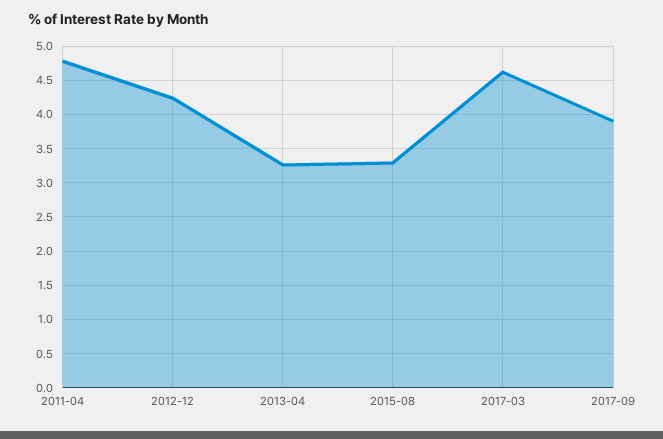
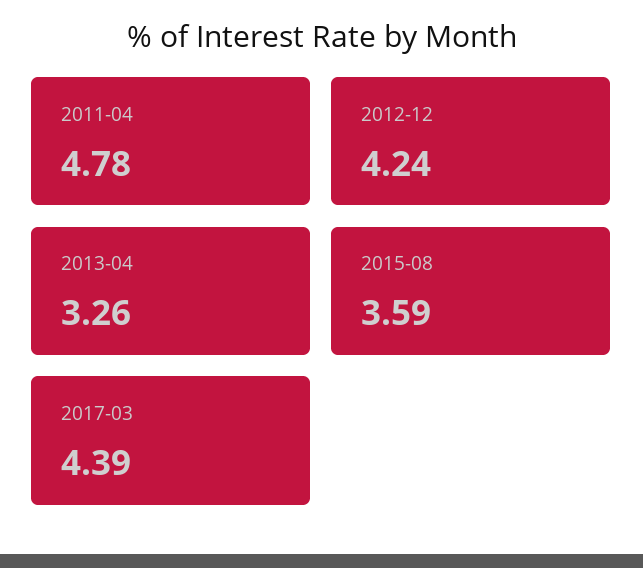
2015-08: 3.3 -> 3.59
2017-03: 4.6 -> 4.39
2017-09: 3.9 -> none

